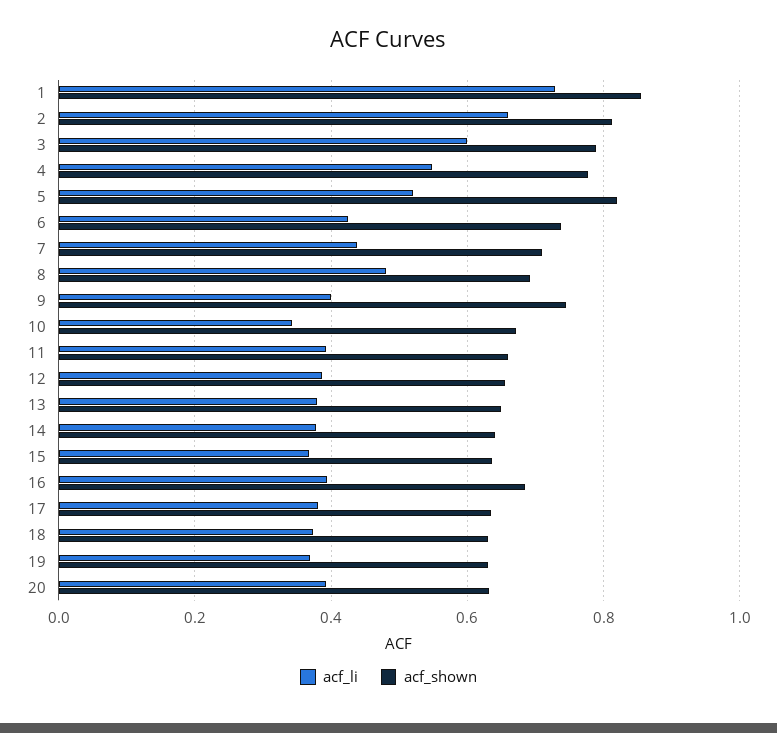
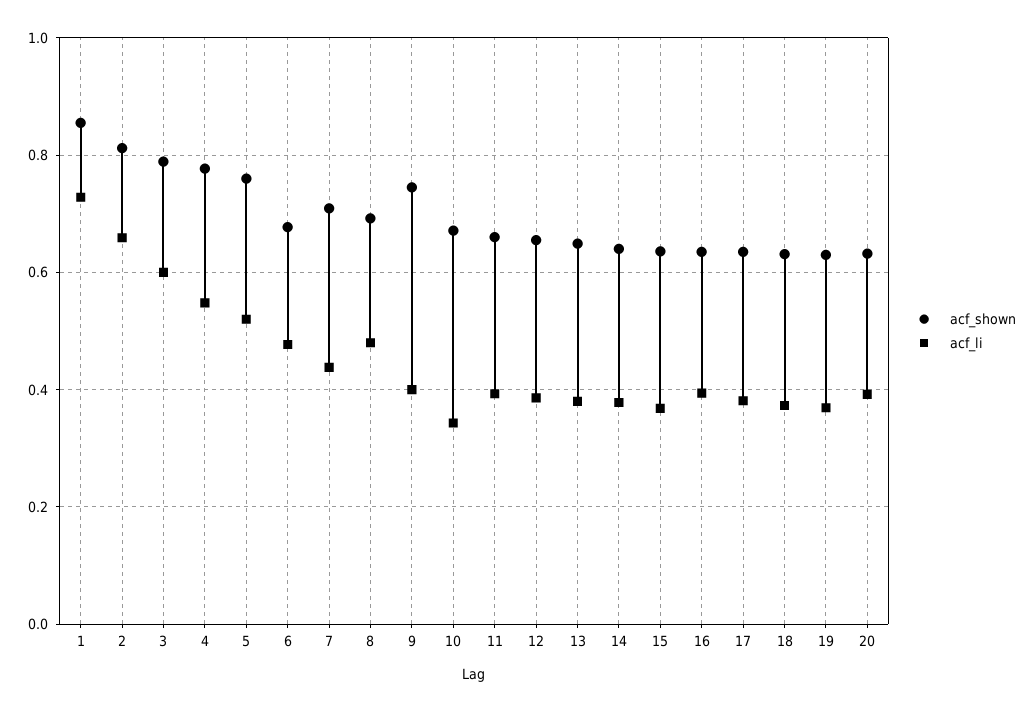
acf_shown, 5: 0.82 -> 0.76
acf_li, 6: 0.42 -> 0.48
acf_shown, 6: 0.74 -> 0.68
acf_shown, 16: 0.68 -> 0.64

